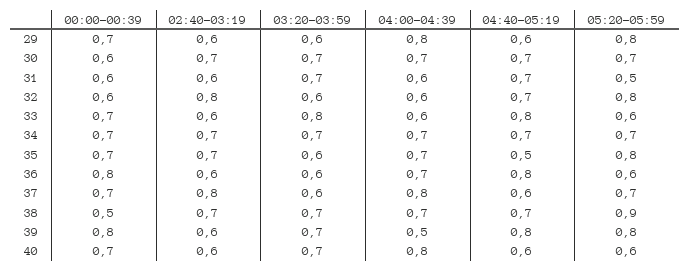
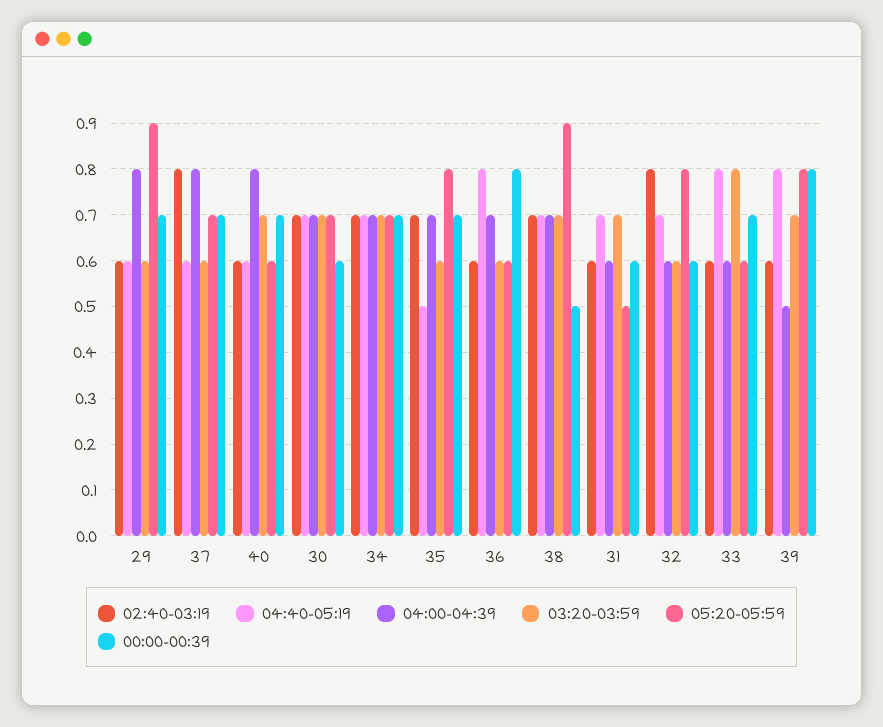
05:20-05:59, 29: 0.8 -> 0.9

